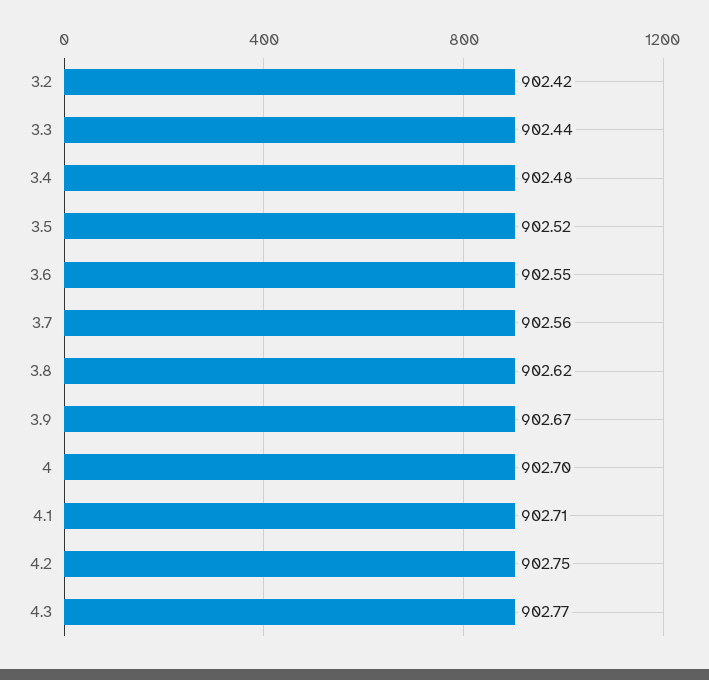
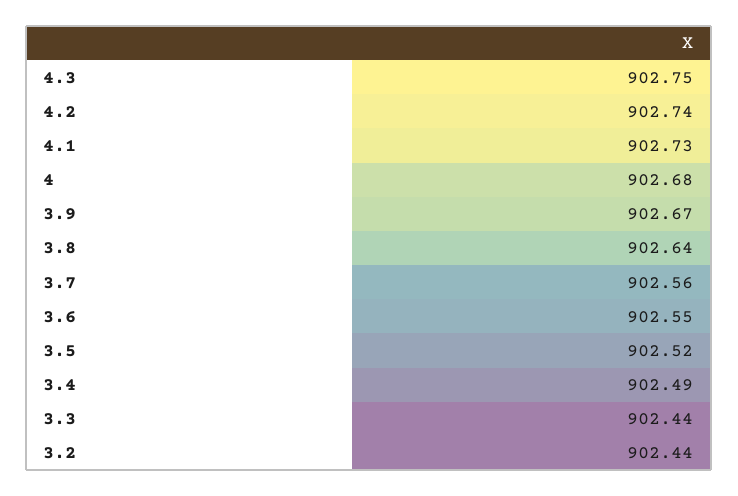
3.2: 902.42 -> 902.44
3.4: 902.48 -> 902.49
3.8: 902.62 -> 902.64
4: 902.7 -> 902.68
4.1: 902.71 -> 902.73
4.2: 902.75 -> 902.74
4.3: 902.77 -> 902.75

